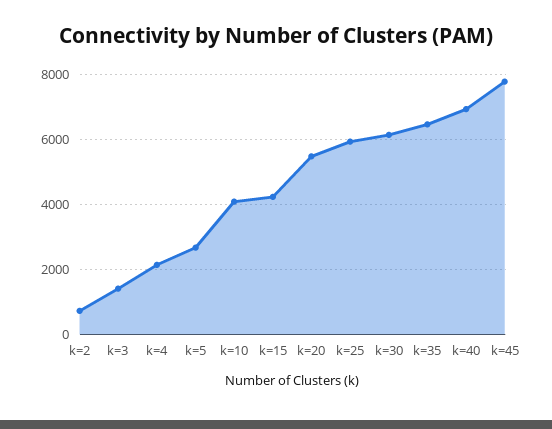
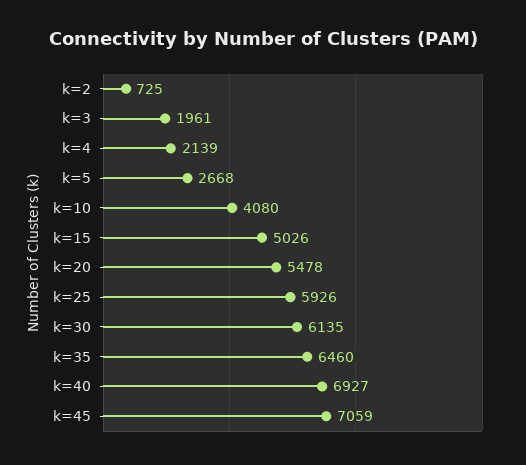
k=3: 1400 -> 1961
k=15: 4200 -> 5026
k=45: 7800 -> 7059

